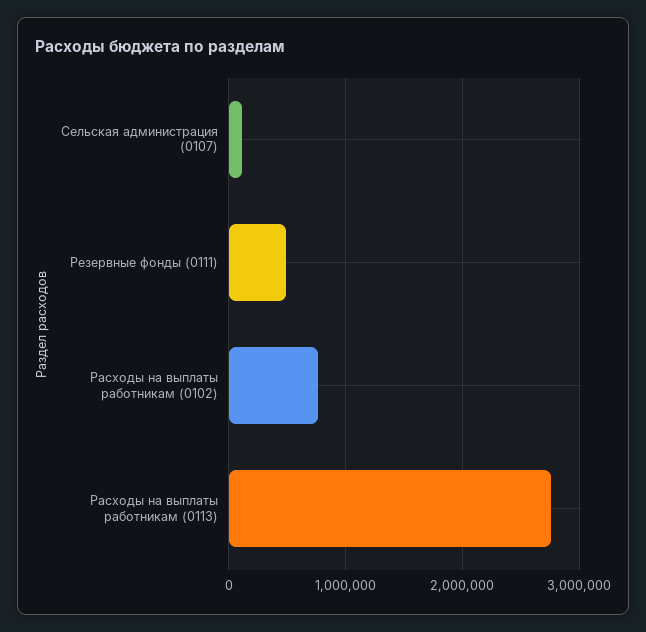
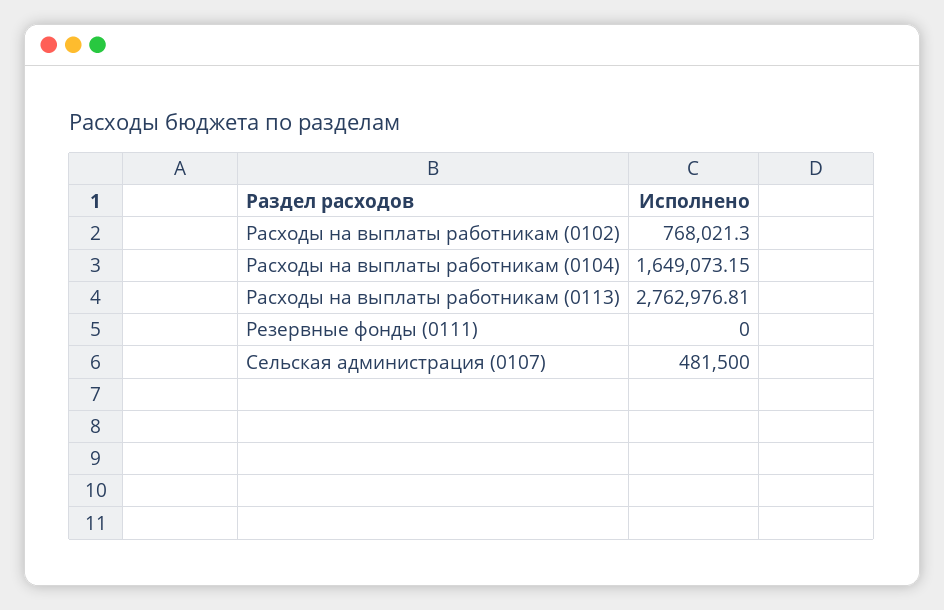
Сельская администрация (0107): 100000 -> 481500
Резервные фонды (0111): 500000 -> 0
Расходы на выплаты работникам (0104): none -> 1649073.15

